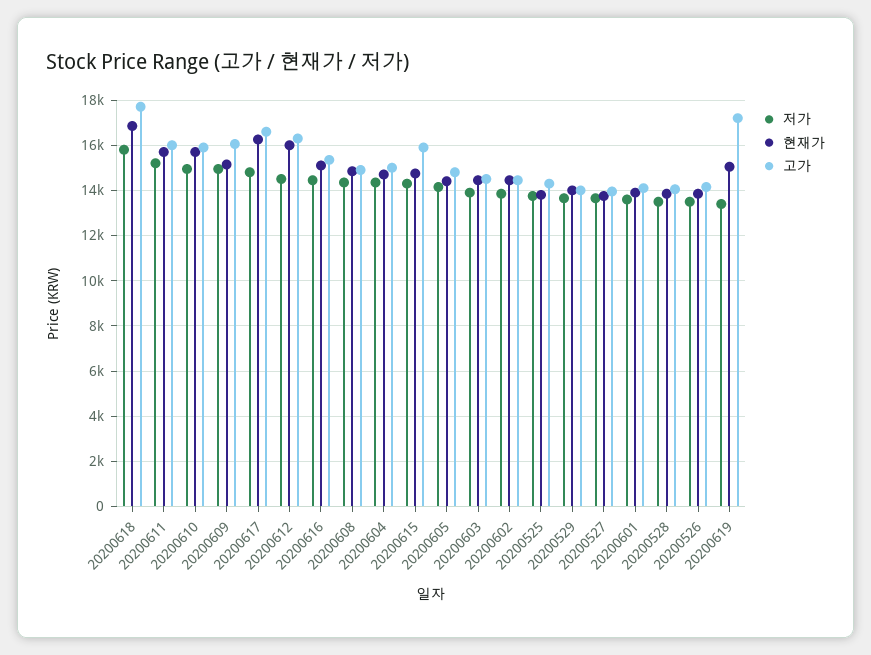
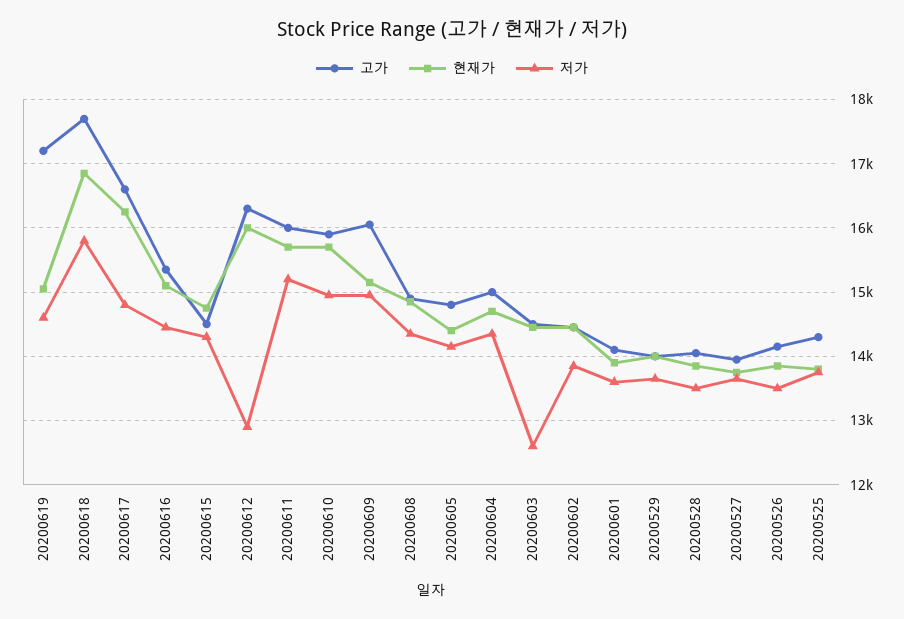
저가, 20200612: 14500 -> 12900
고가, 20200615: 16000 -> 14500
저가, 20200603: 14000 -> 12600
저가, 20200619: 13500 -> 14600

